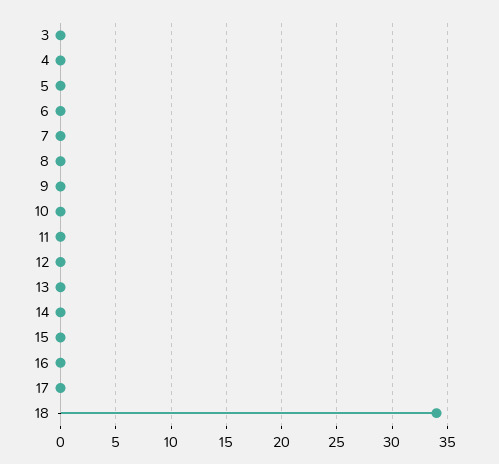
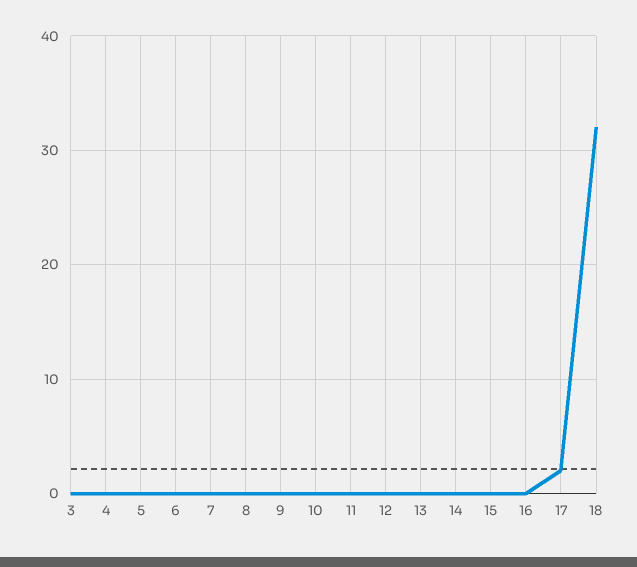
17: 0 -> 2
18: 34 -> 32

